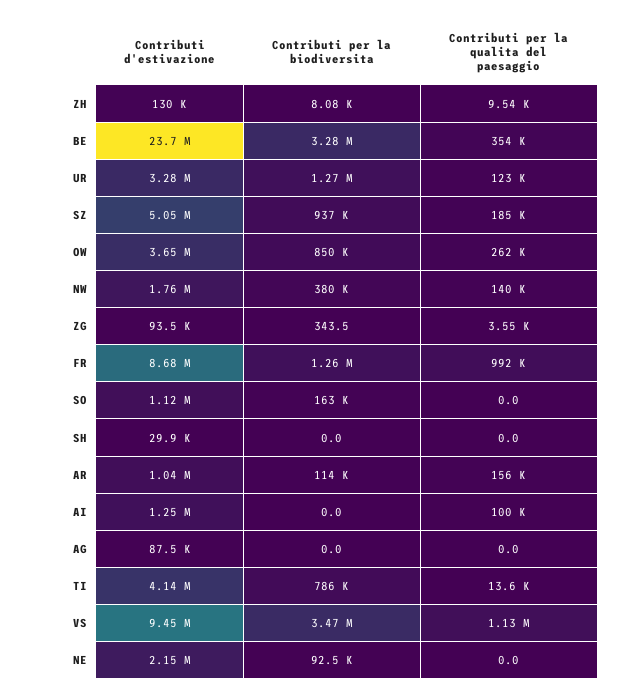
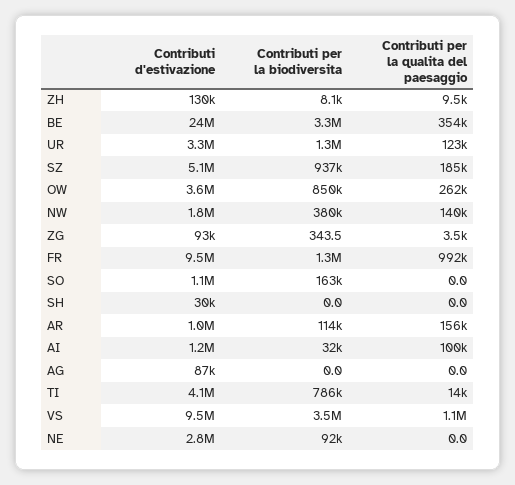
Contributi d'estivazione, FR: 8680000 -> 9500000
Contributi per la biodiversita, AI: 0 -> 32000
Contributi d'estivazione, NE: 2150000 -> 2800000

